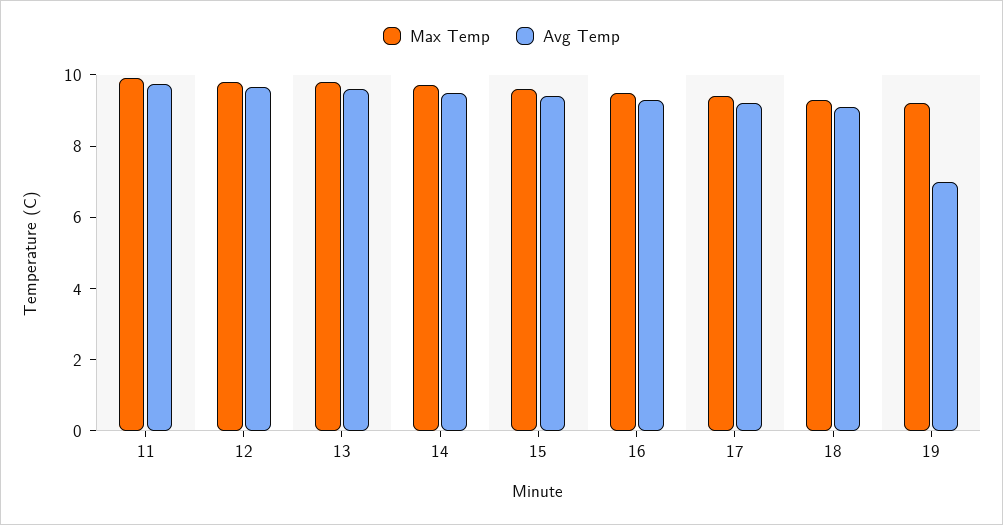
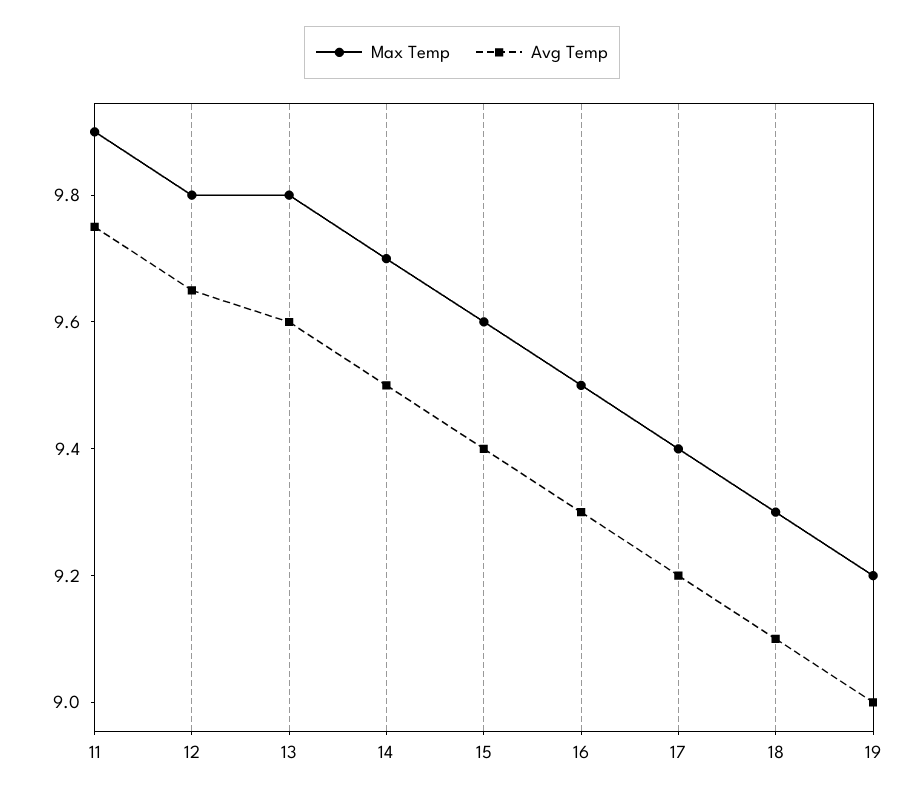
Avg Temp, 19: 7 -> 9

